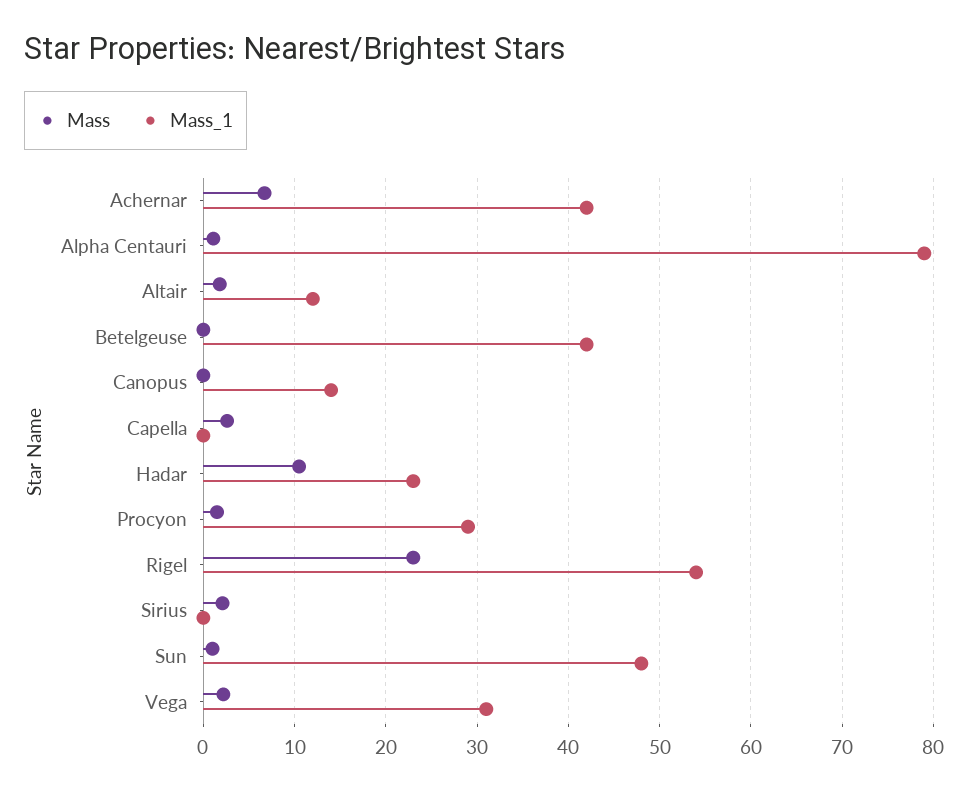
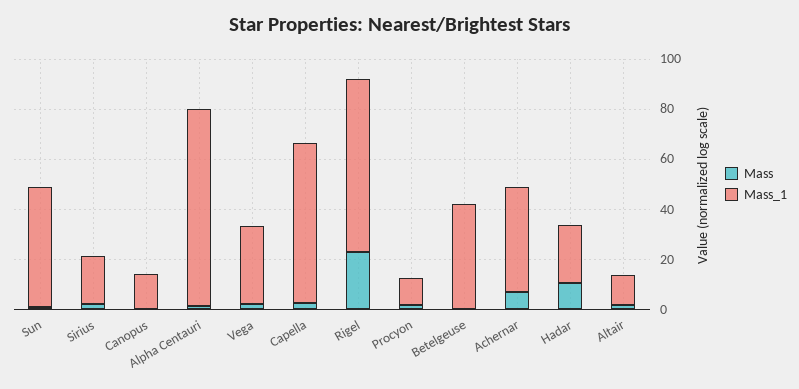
Mass_1, Capella: 0 -> 65
Mass_1, Procyon: 29 -> 10
Mass_1, Rigel: 54 -> 70
Mass_1, Sirius: 0 -> 20

